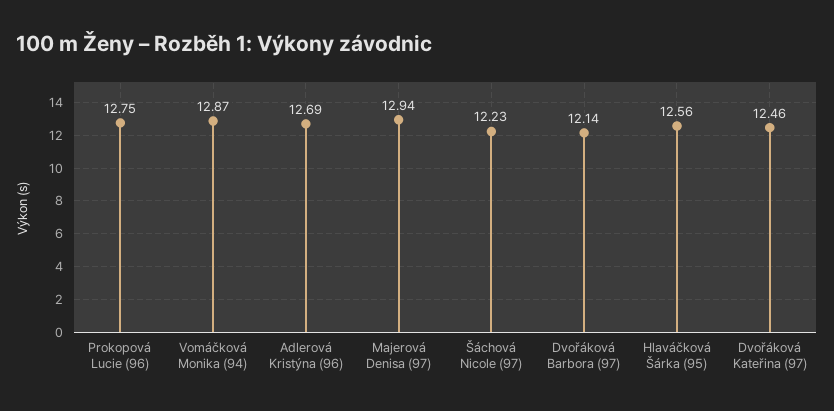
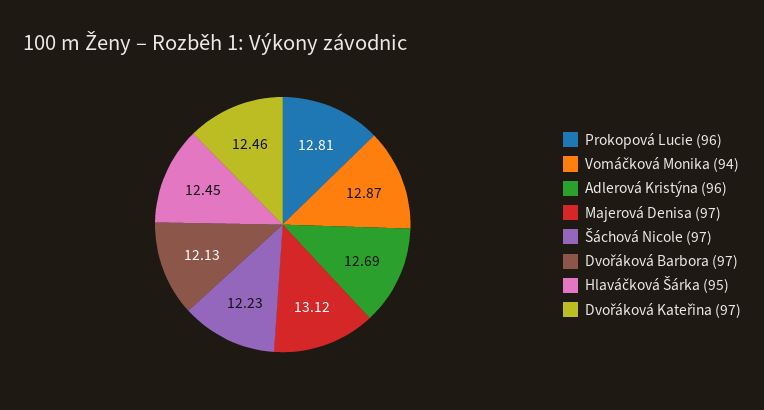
Prokopová Lucie (96): 12.75 -> 12.81
Majerová Denisa (97): 12.94 -> 13.12
Dvořáková Barbora (97): 12.14 -> 12.13
Hlaváčková Šárka (95): 12.56 -> 12.45

